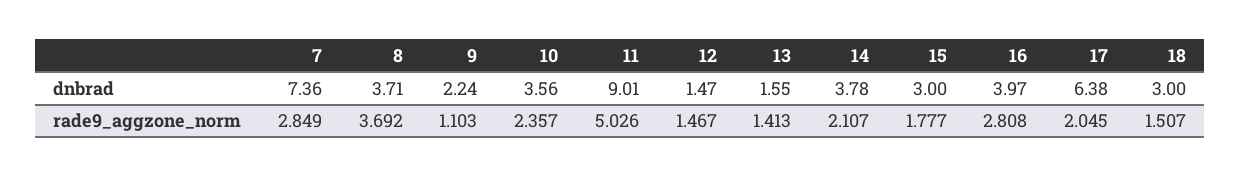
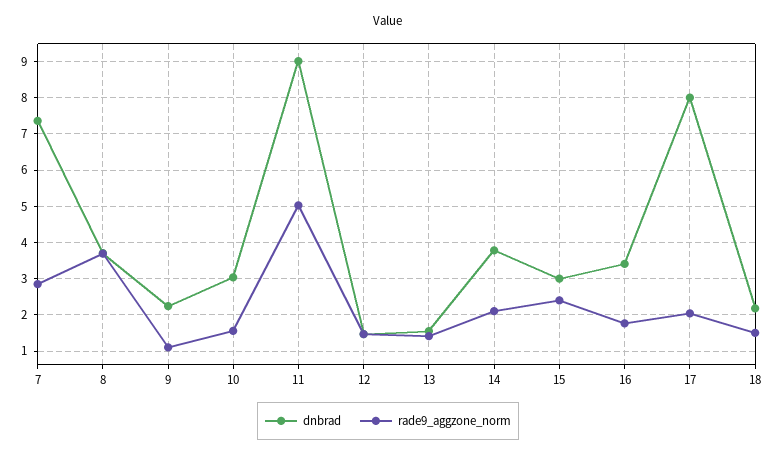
dnbrad, 10: 3.56 -> 3
dnbrad, 16: 3.97 -> 3.4
dnbrad, 17: 6.38 -> 8
dnbrad, 18: 3 -> 2.2
rade9_aggzone_norm, 10: 2.357 -> 1.6
rade9_aggzone_norm, 15: 1.777 -> 2.4
rade9_aggzone_norm, 16: 2.808 -> 1.8

